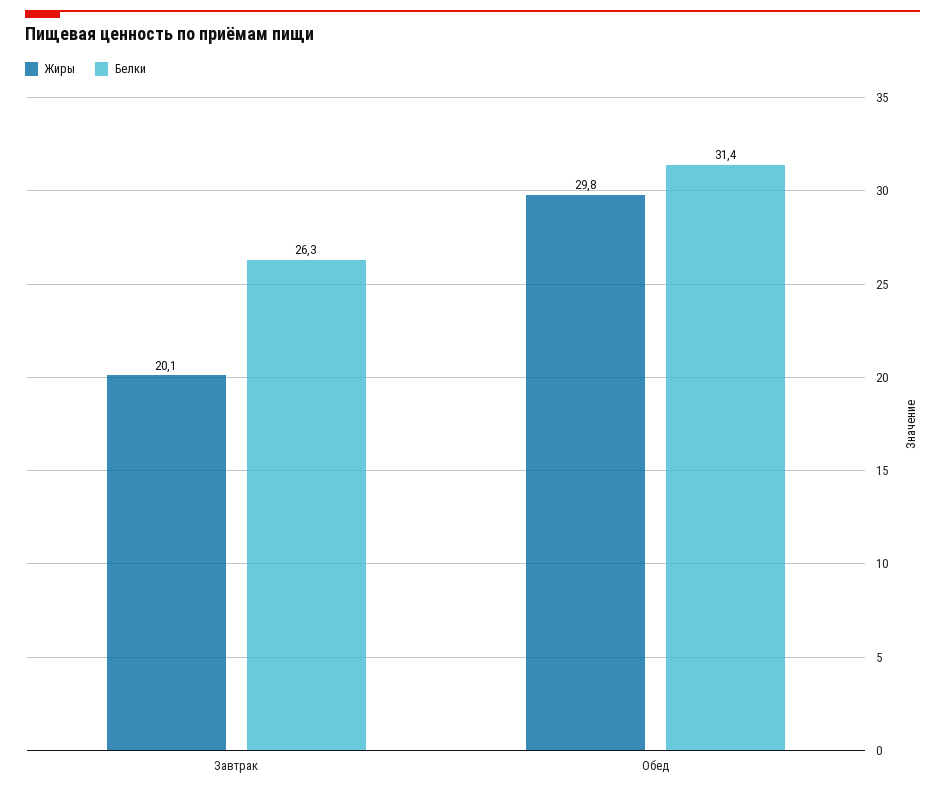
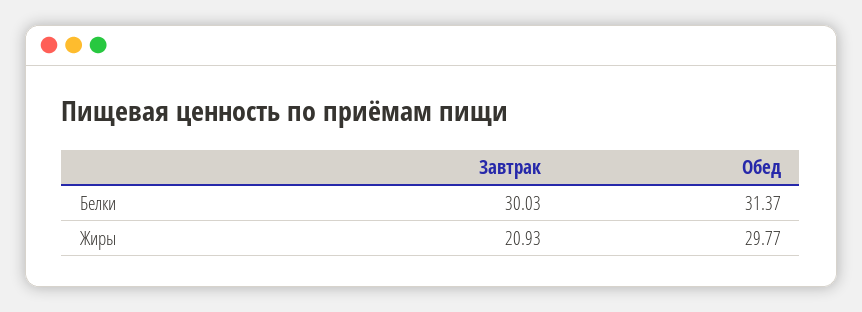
Жиры, Завтрак: 20.1 -> 20.93
Белки, Завтрак: 26.3 -> 30.03

